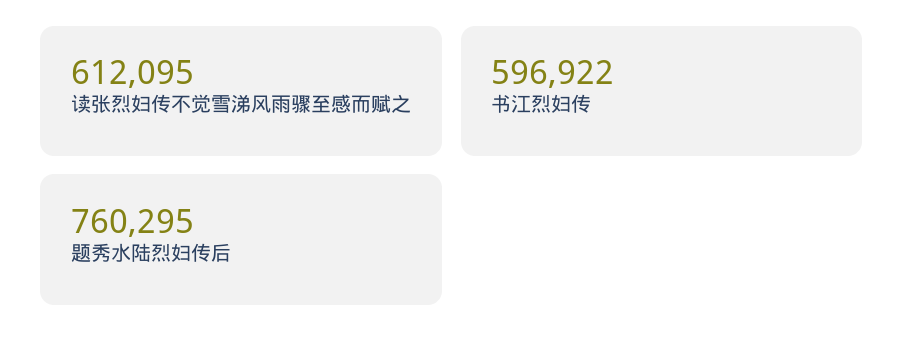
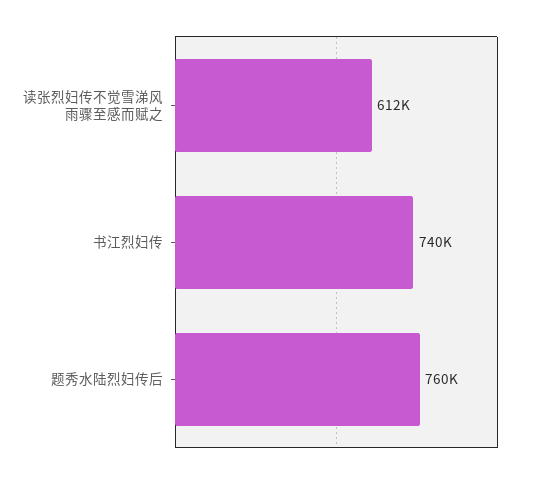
书江烈妇传: 596922 -> 740000

